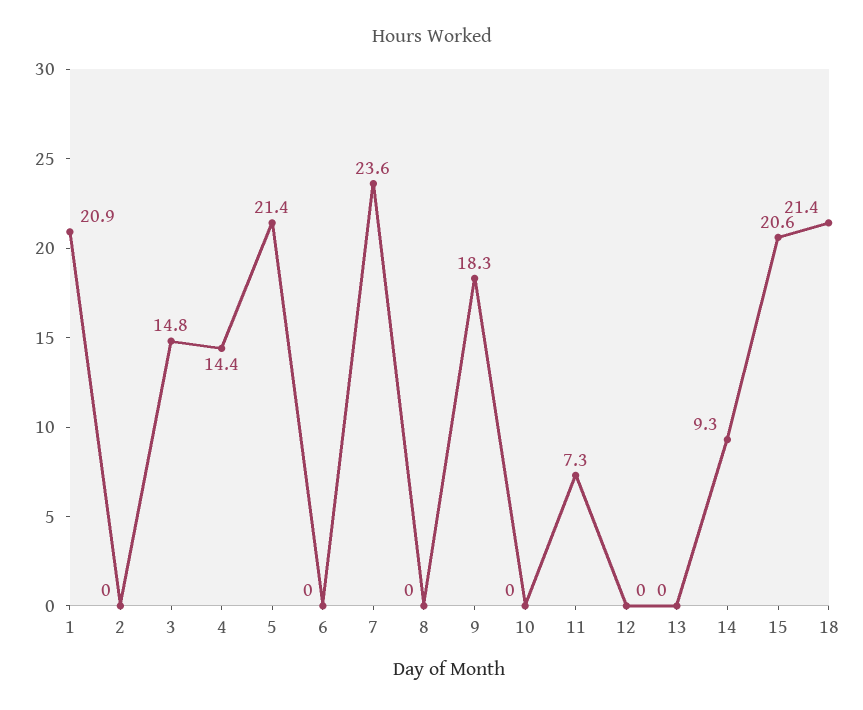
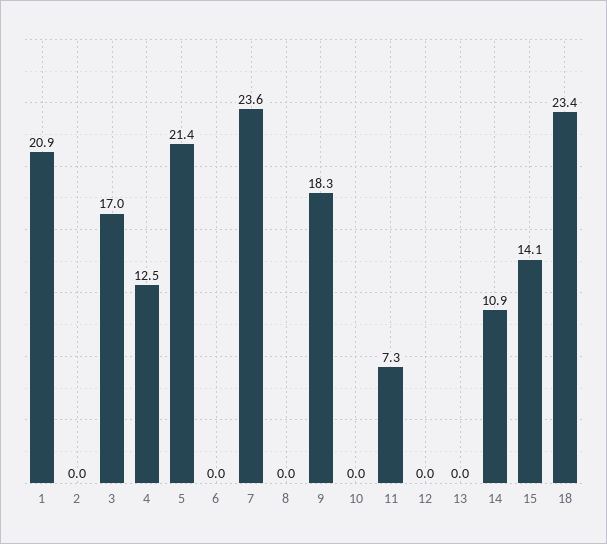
3: 14.8 -> 17
4: 14.4 -> 12.5
14: 9.3 -> 10.9
15: 20.6 -> 14.1
18: 21.4 -> 23.4

